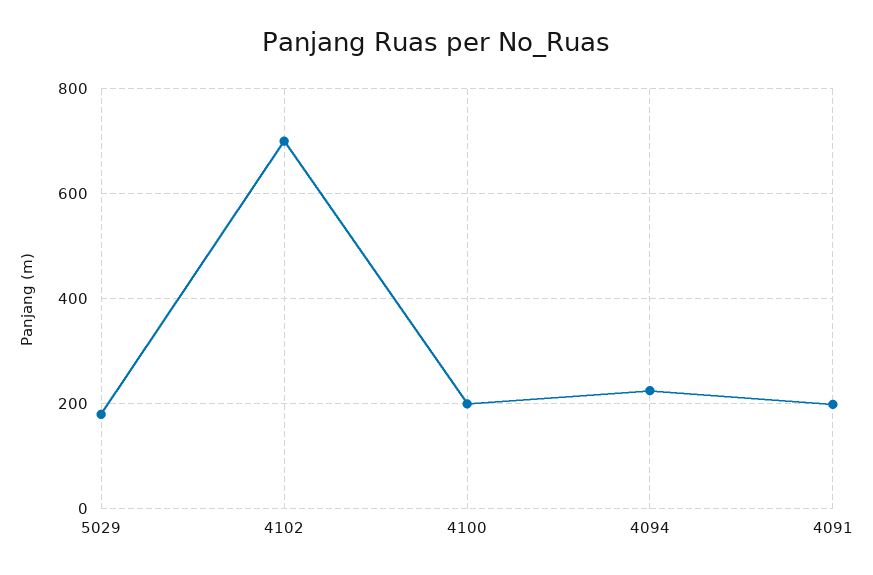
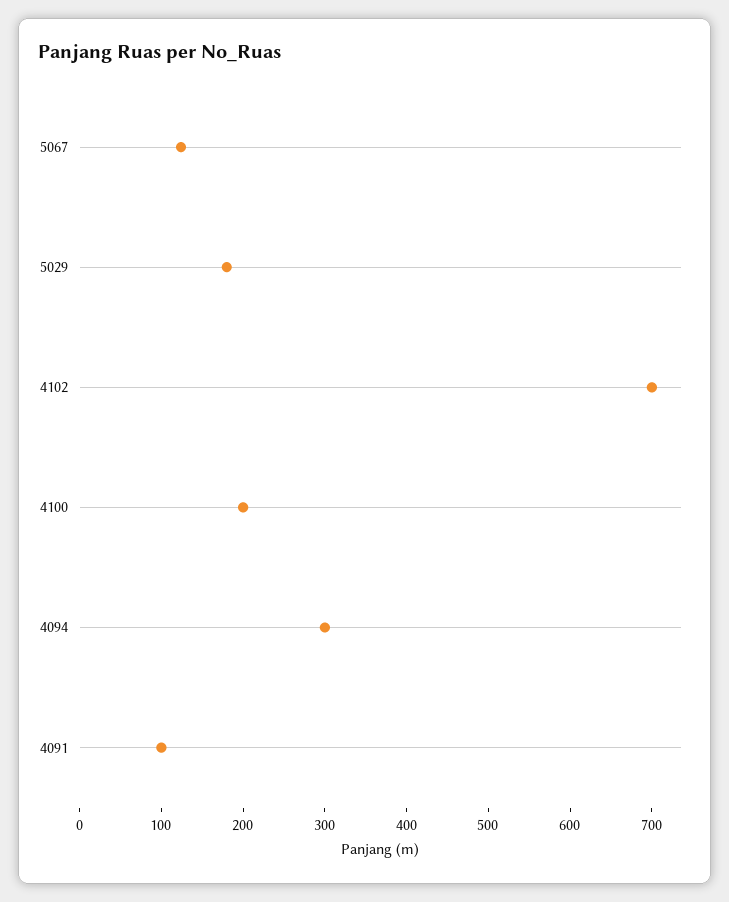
4094: 220 -> 300
4091: 200 -> 100
5067: none -> 120

